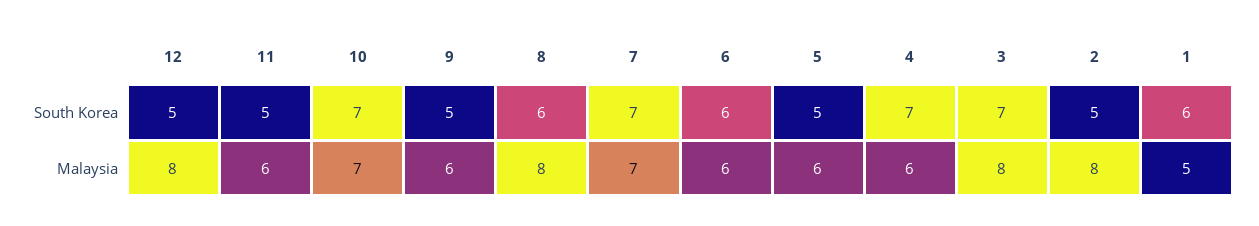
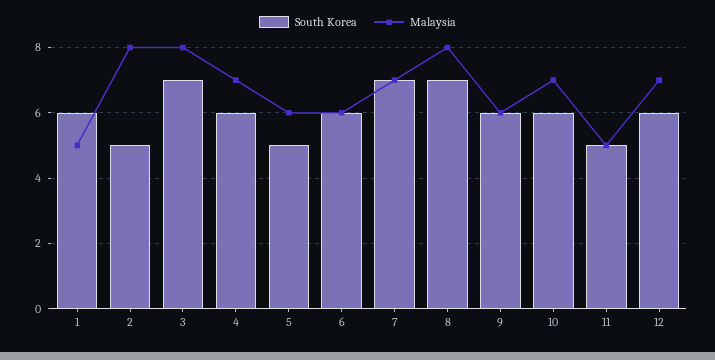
South Korea, 12: 5 -> 6
South Korea, 10: 7 -> 6
South Korea, 9: 5 -> 6
South Korea, 8: 6 -> 7
South Korea, 4: 7 -> 6
Malaysia, 12: 8 -> 7
Malaysia, 11: 6 -> 5
Malaysia, 4: 6 -> 7

